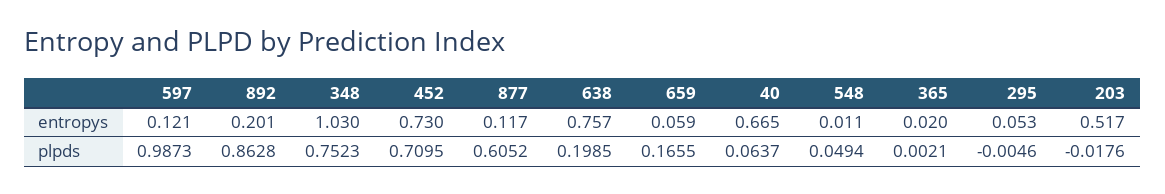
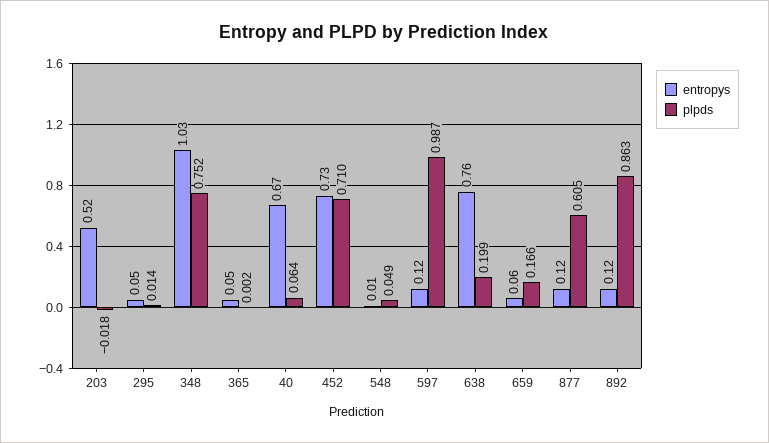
entropys, 892: 0.201 -> 0.12
entropys, 365: 0.02 -> 0.05
plpds, 295: -0.0046 -> 0.014

